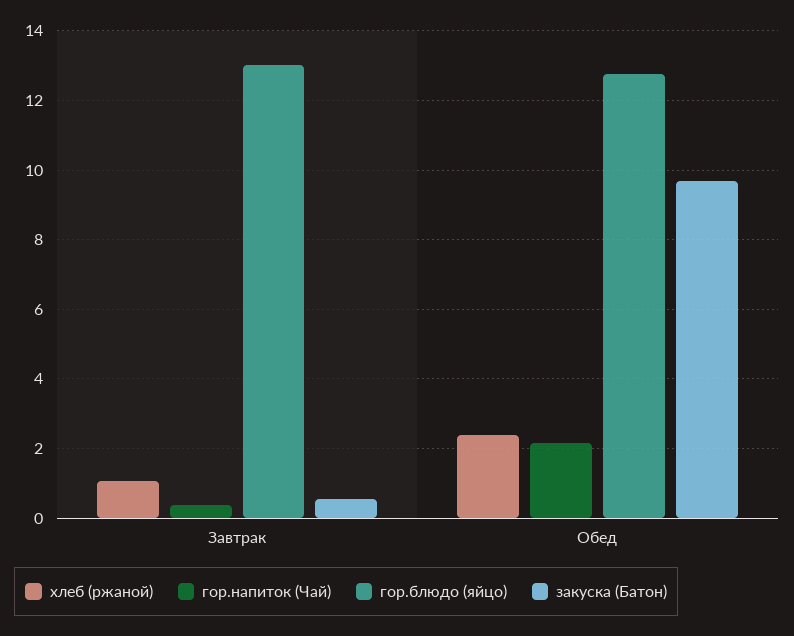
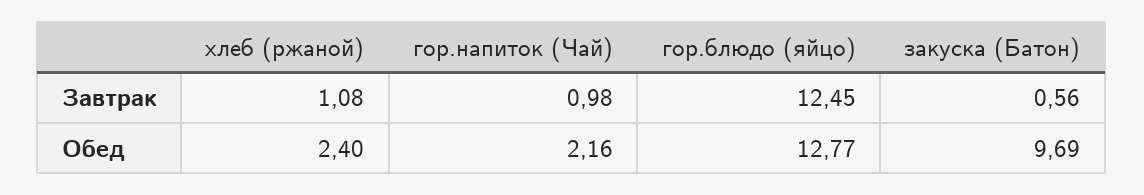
гор.напиток (Чай), Завтрак: 0.4 -> 0.98
гор.блюдо (яйцо), Завтрак: 13 -> 12.45

